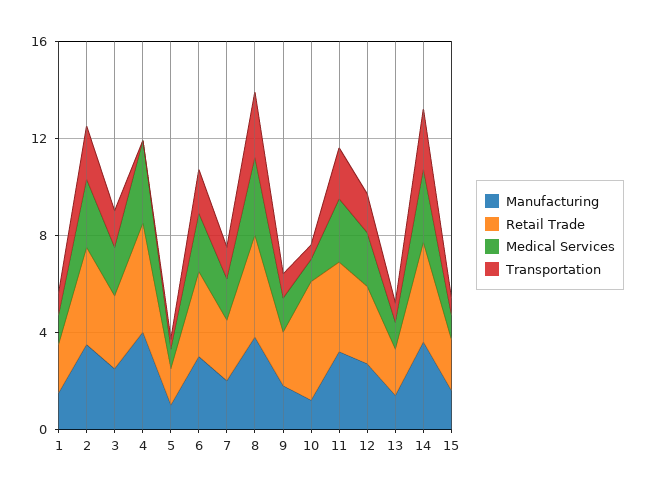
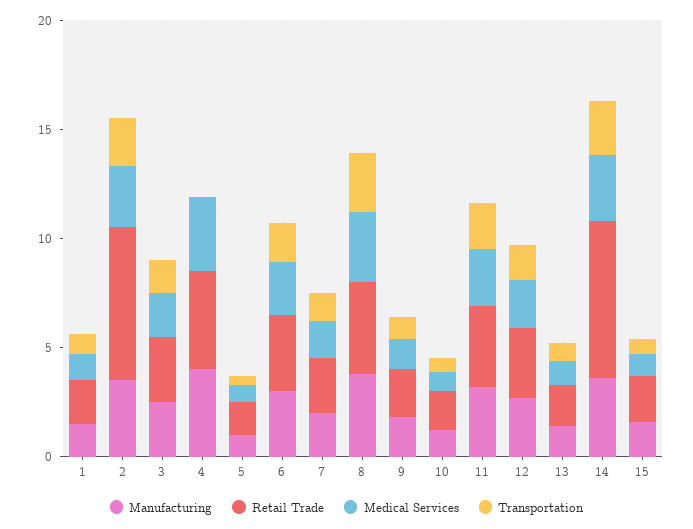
Retail Trade, 2: 4 -> 7
Retail Trade, 10: 5 -> 2
Retail Trade, 14: 4 -> 7

